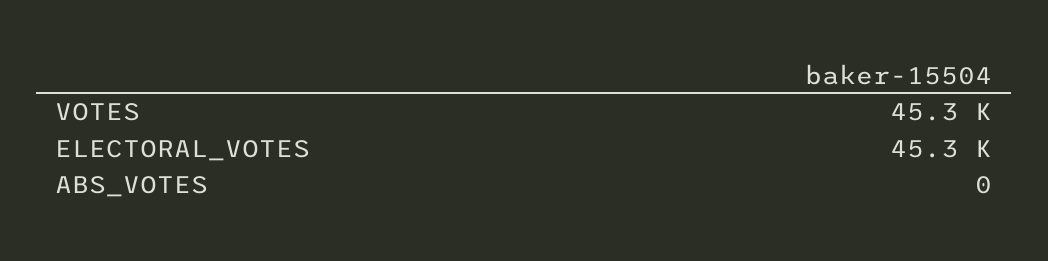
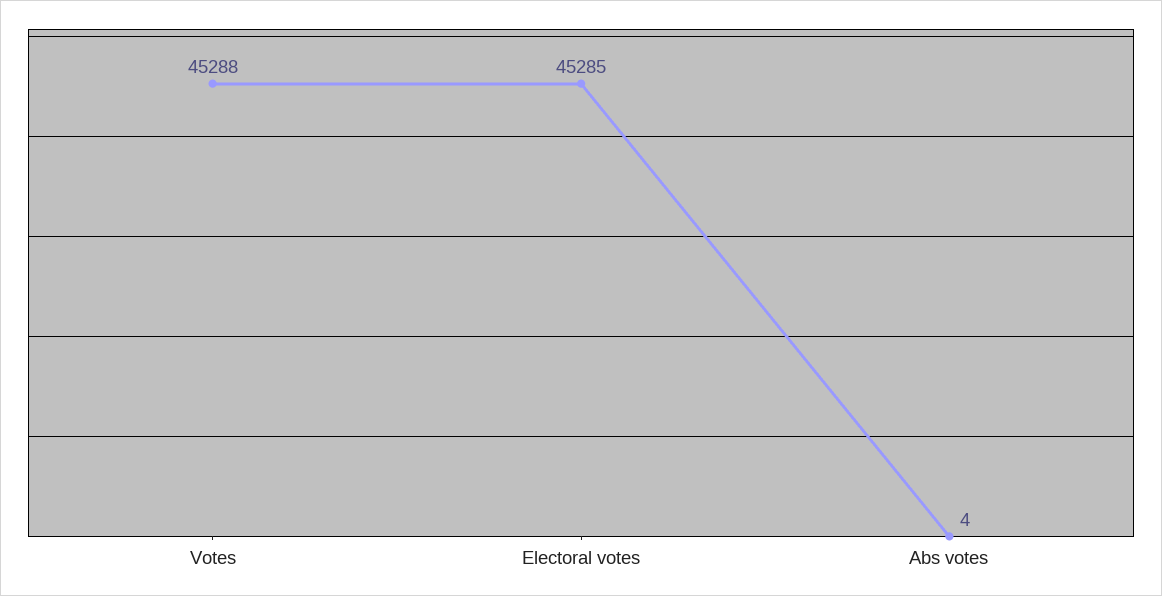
ABS_VOTES: 0 -> 4

